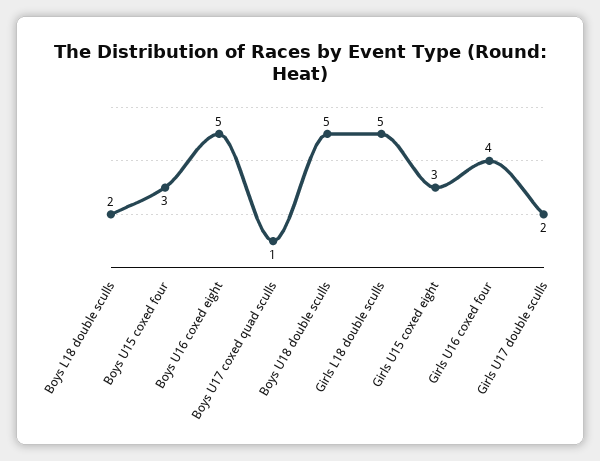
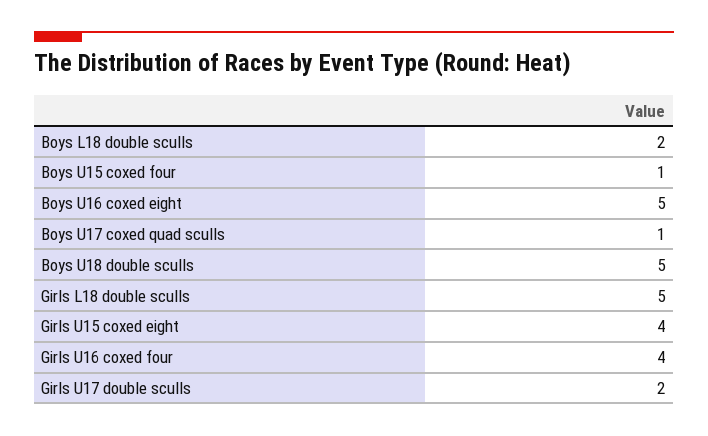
Boys U15 coxed four: 3 -> 1
Girls U15 coxed eight: 3 -> 4

